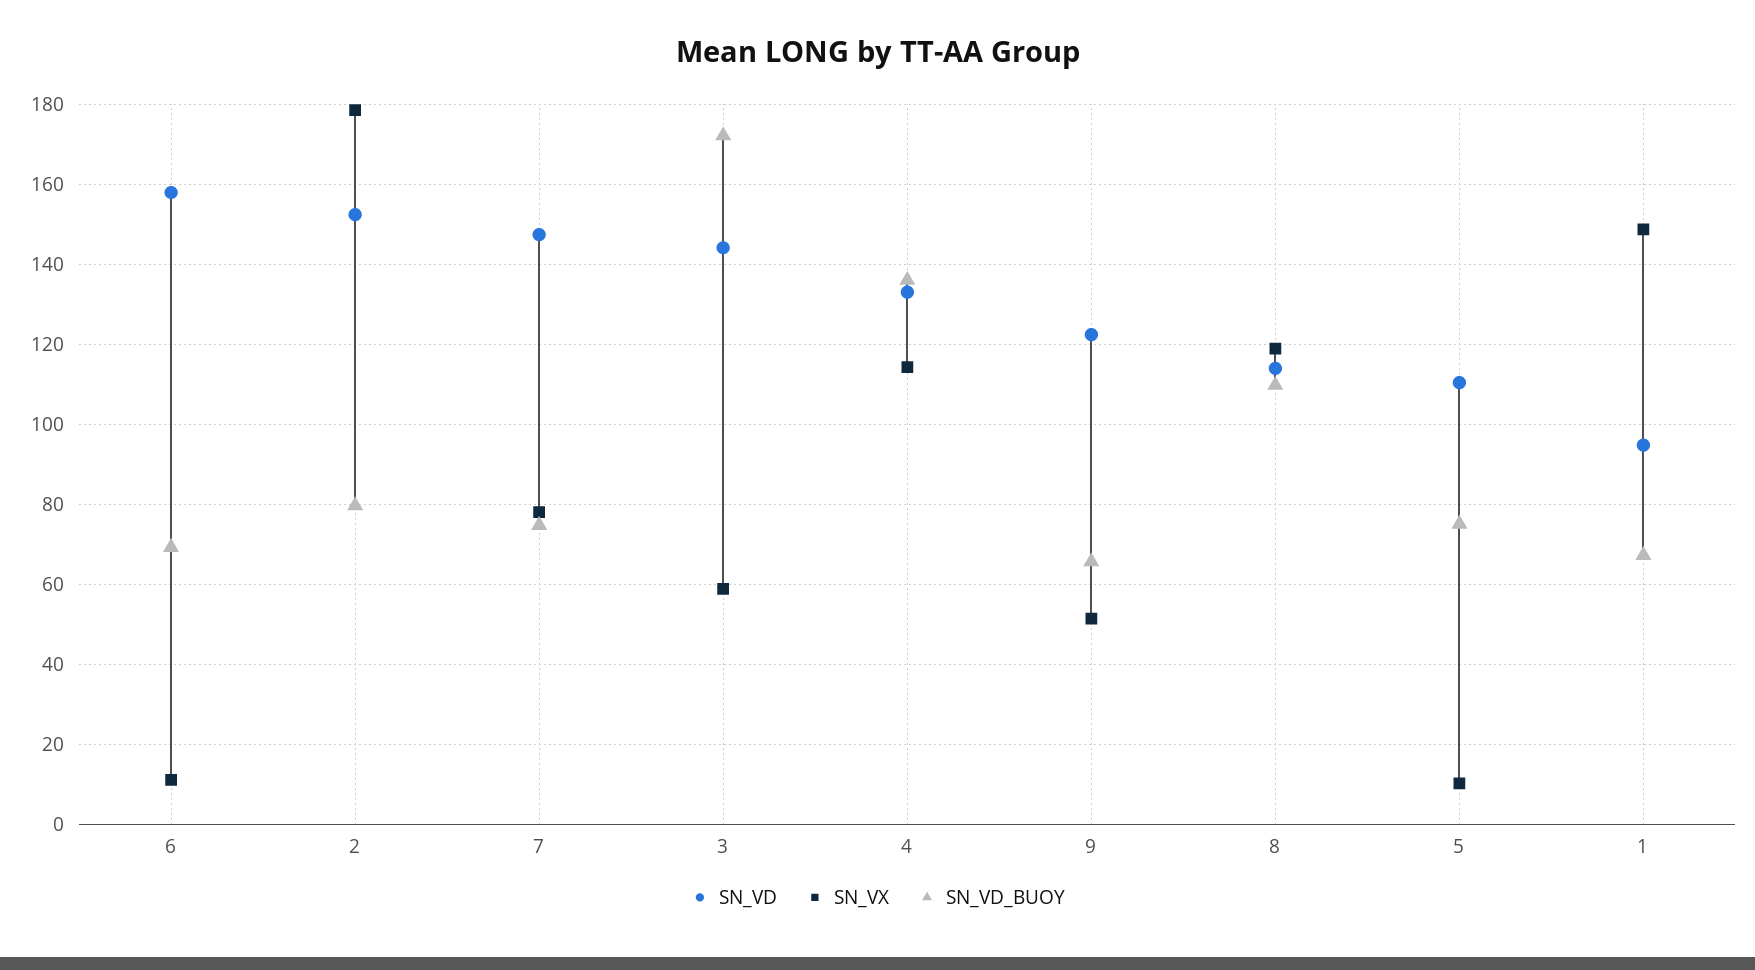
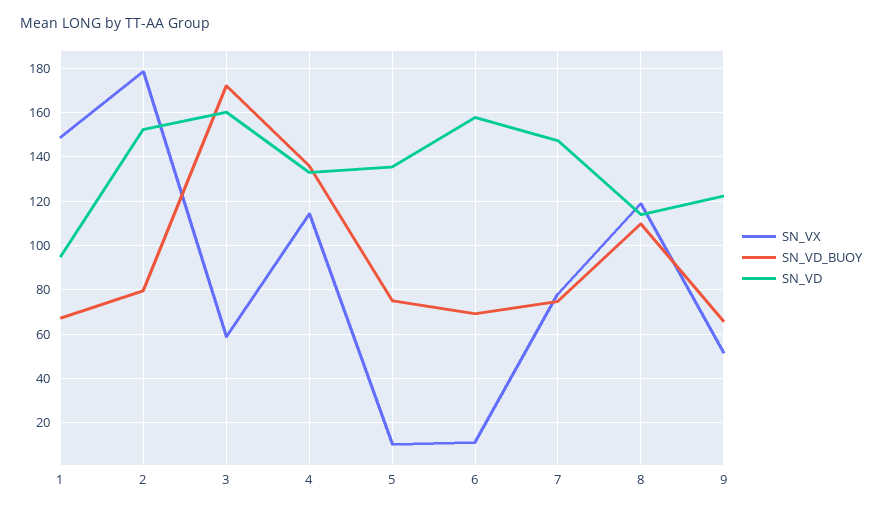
SN_VD, 3: 144 -> 160
SN_VD, 5: 110 -> 135

